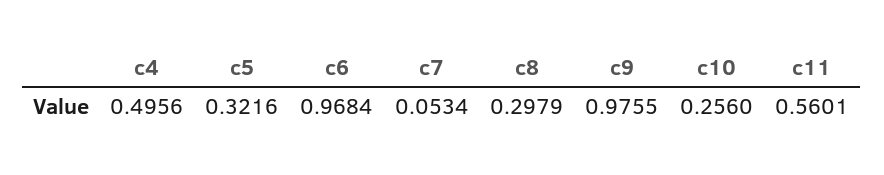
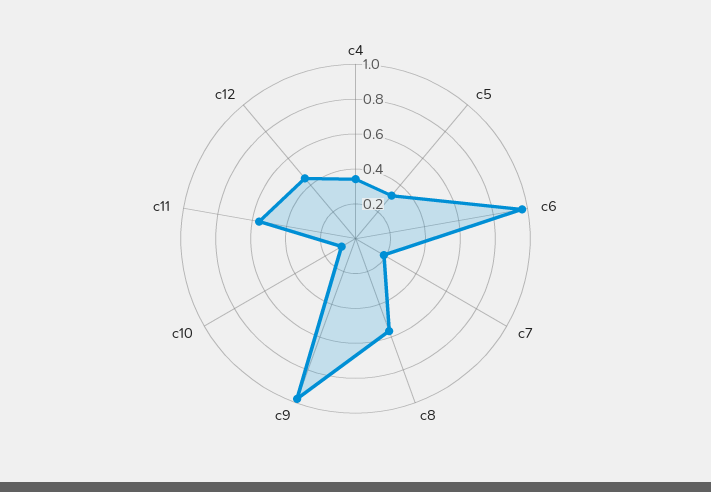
c4: 0.4956 -> 0.35
c7: 0.0534 -> 0.2
c8: 0.2979 -> 0.55
c10: 0.256 -> 0.1
c12: none -> 0.45

